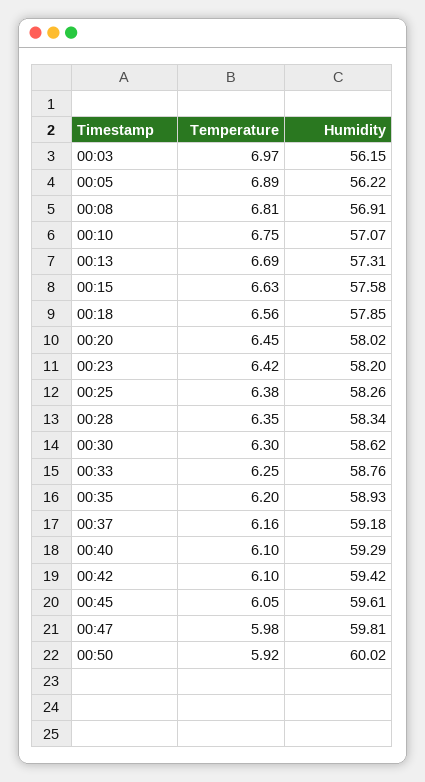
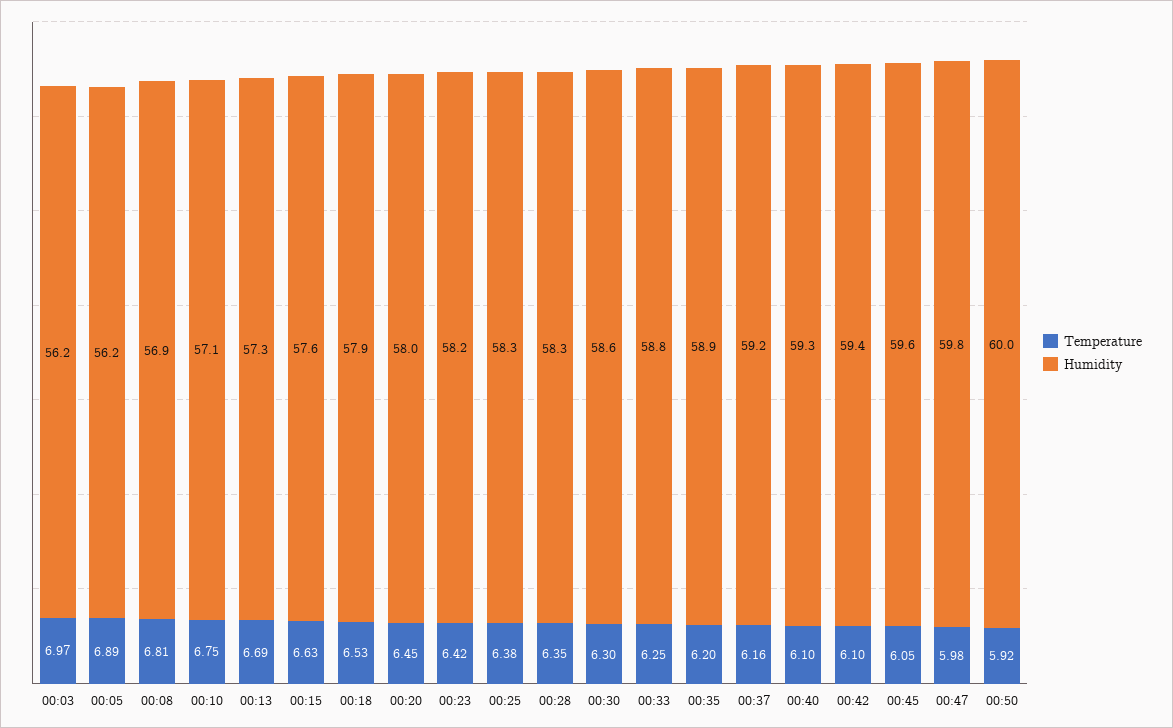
Temperature, 00:18: 6.56 -> 6.53

